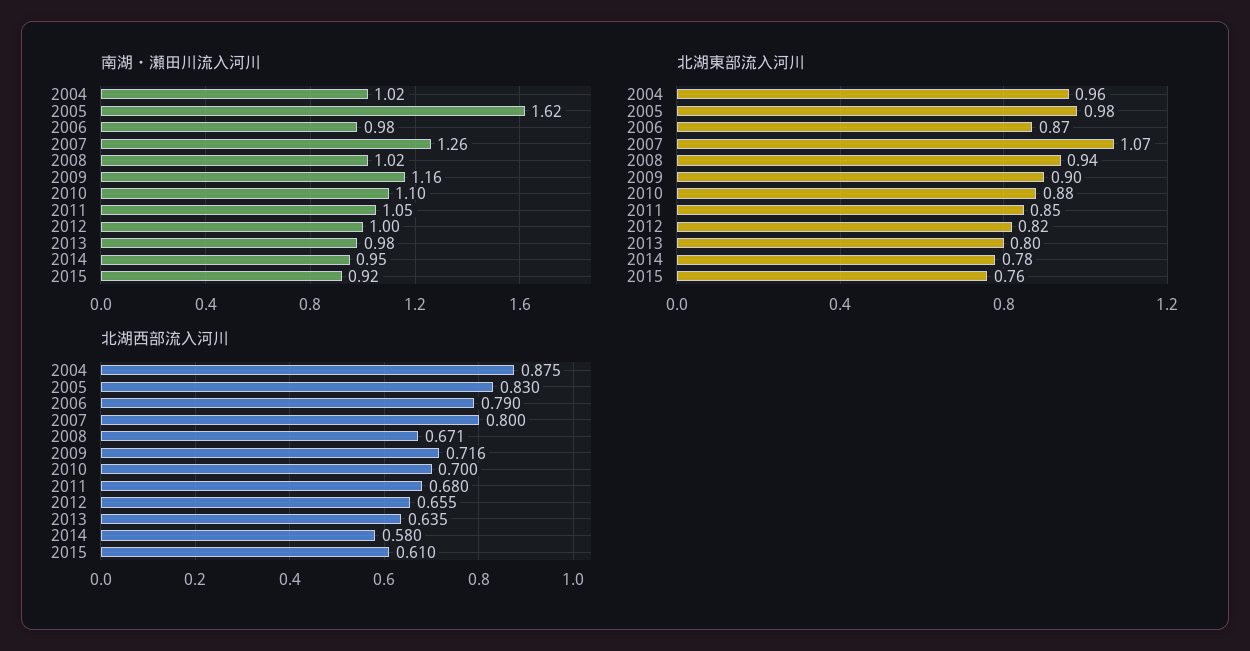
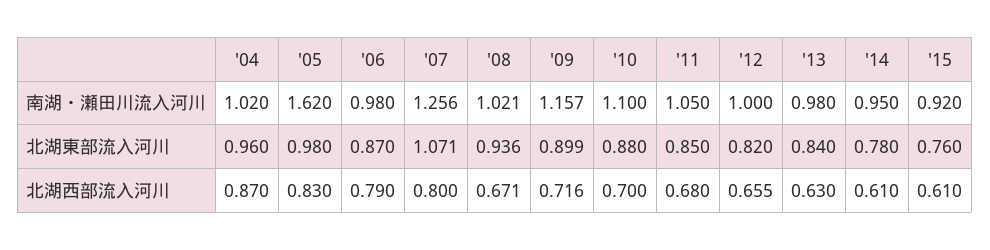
北湖東部流入河川, 2013: 0.8 -> 0.84
北湖西部流入河川, 2004: 0.875 -> 0.87
北湖西部流入河川, 2013: 0.635 -> 0.63
北湖西部流入河川, 2014: 0.58 -> 0.61

